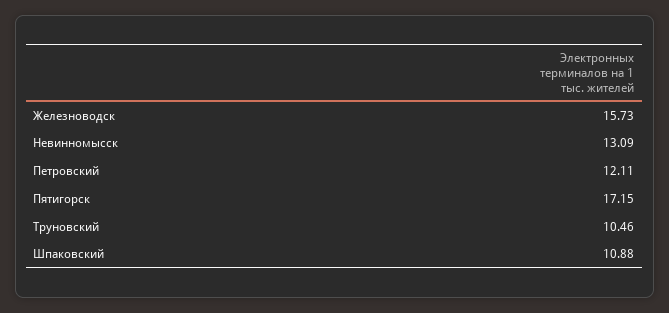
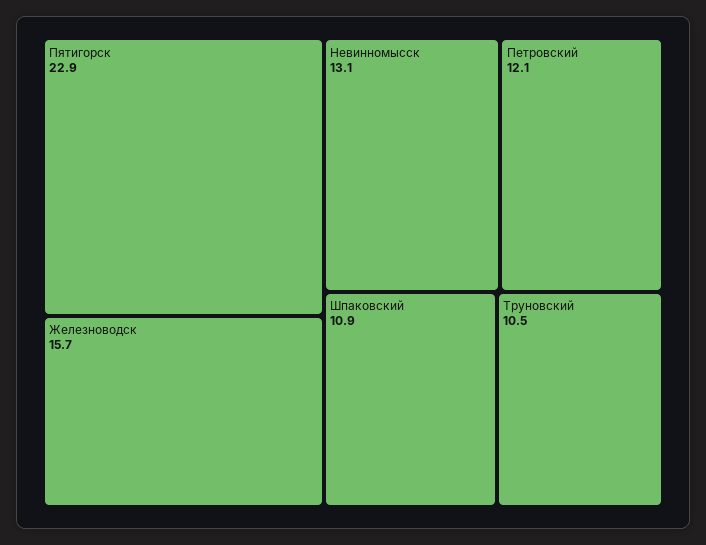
Пятигорск: 17.15 -> 22.9

